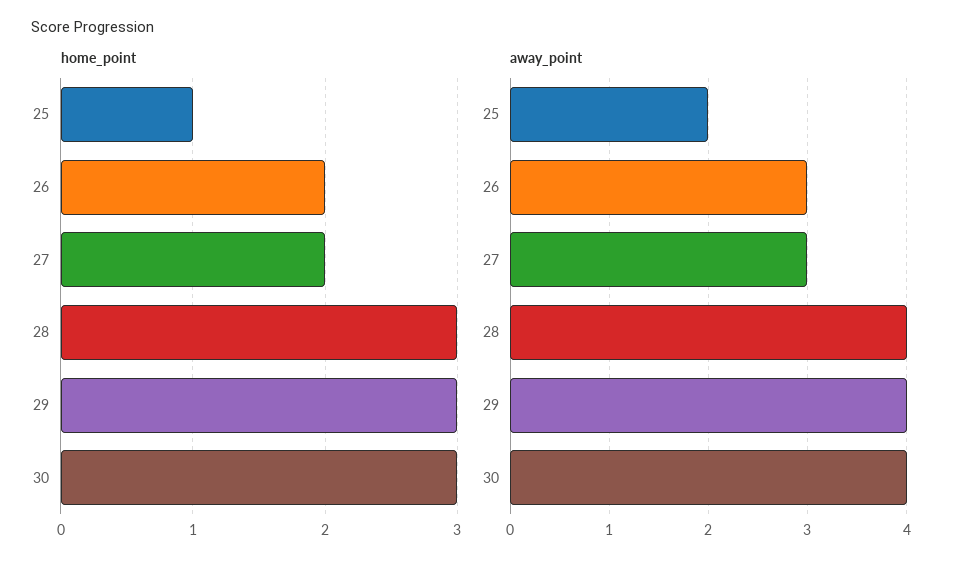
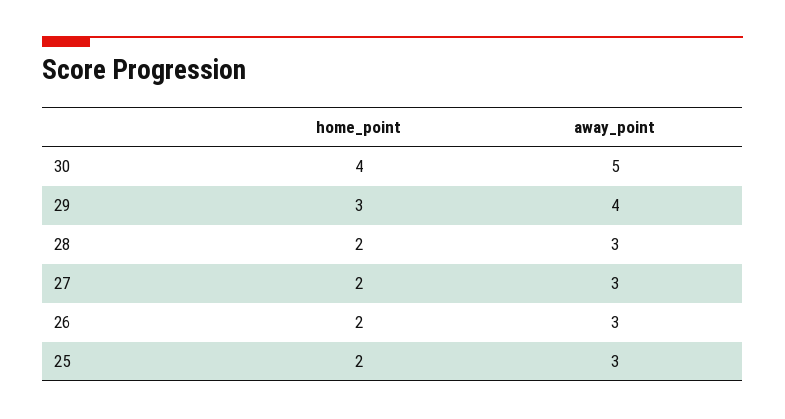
home_point, 25: 1 -> 2
home_point, 28: 3 -> 2
home_point, 30: 3 -> 4
away_point, 25: 2 -> 3
away_point, 28: 4 -> 3
away_point, 30: 4 -> 5

